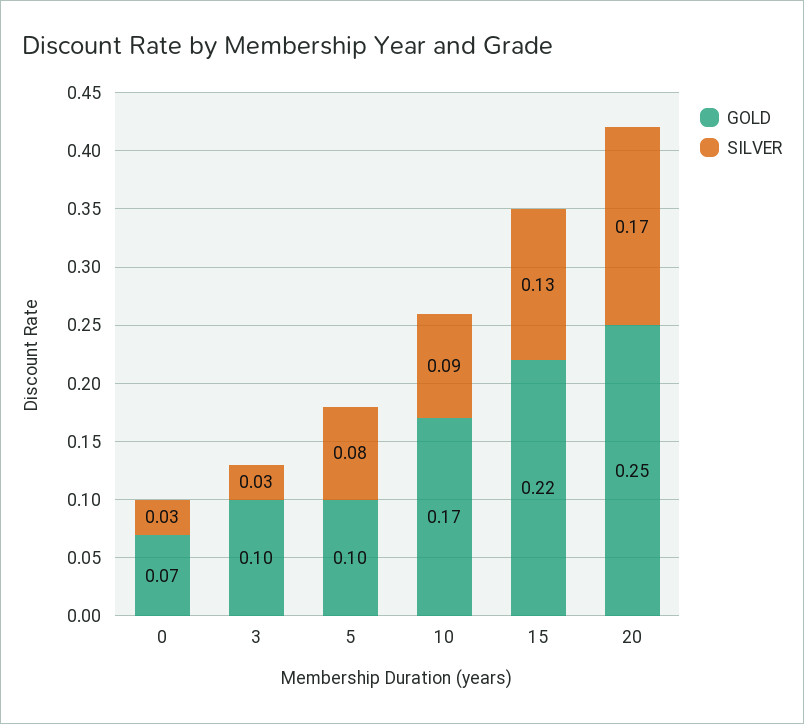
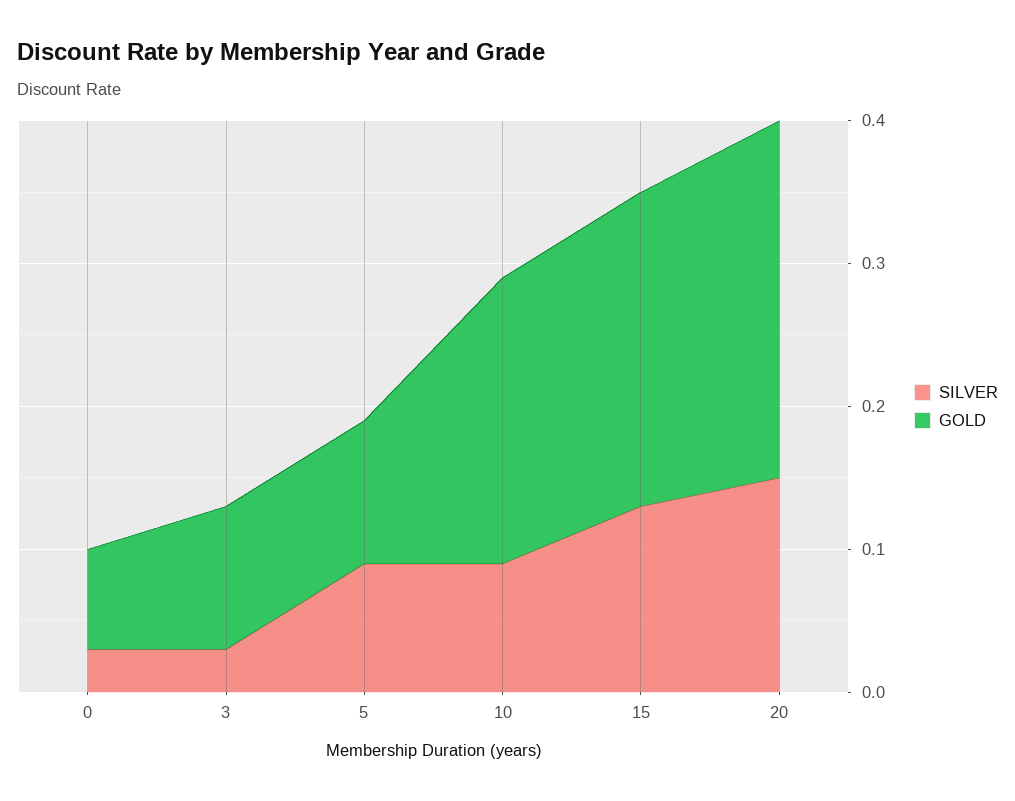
SILVER, 5: 0.08 -> 0.09
GOLD, 10: 0.17 -> 0.2
SILVER, 20: 0.17 -> 0.15

